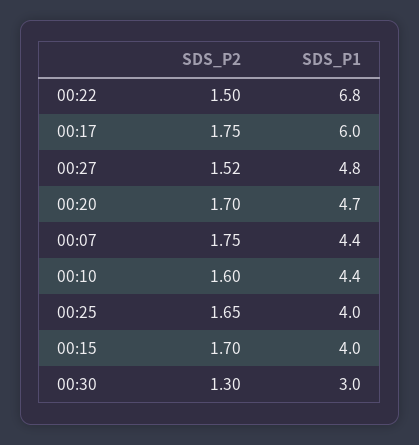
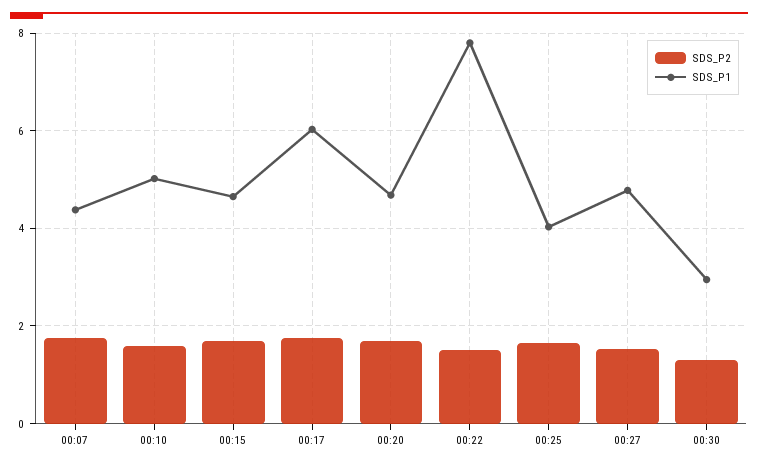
SDS_P1, 00:22: 6.8 -> 7.8
SDS_P1, 00:10: 4.4 -> 5
SDS_P1, 00:15: 4 -> 4.6

